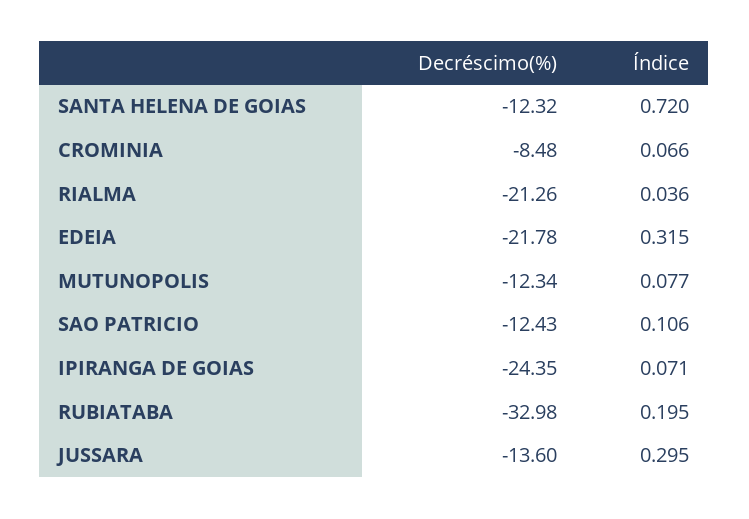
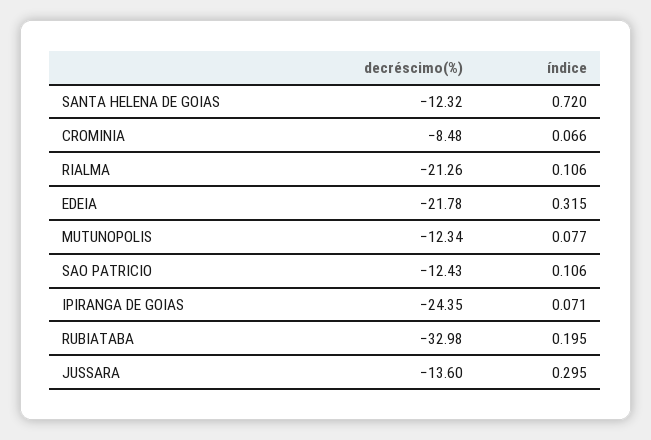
Índice, RIALMA: 0.036 -> 0.106

